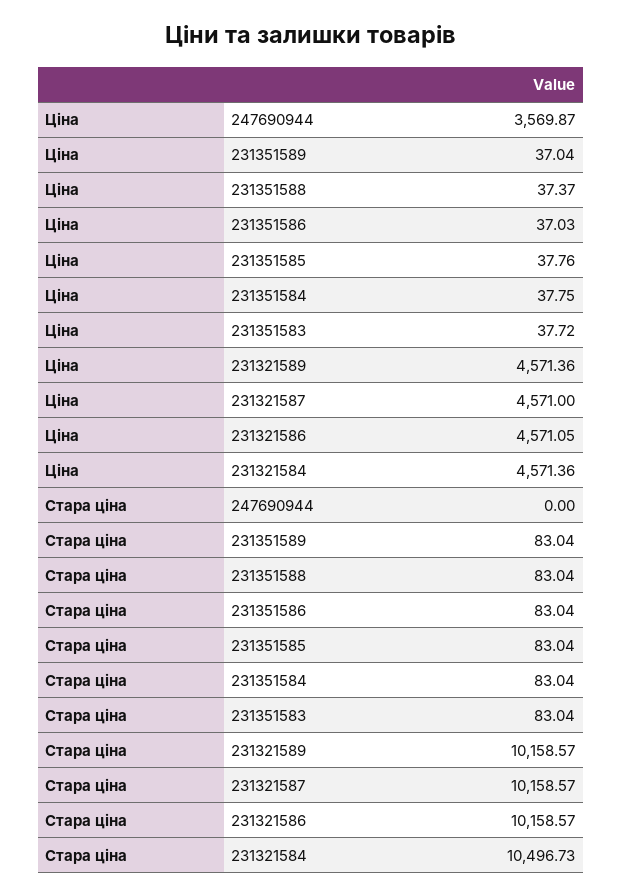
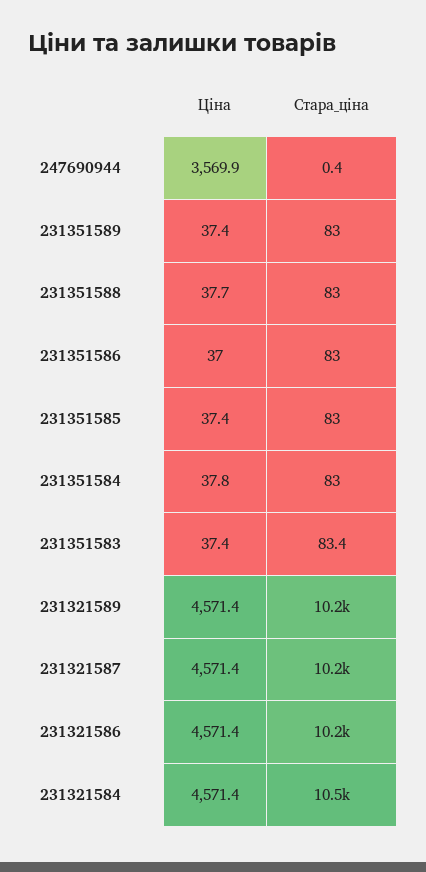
Ціна, 231351589: 37.04 -> 37.4
Ціна, 231351588: 37.37 -> 37.7
Ціна, 231351585: 37.76 -> 37.4
Ціна, 231351583: 37.72 -> 37.4
Ціна, 231321587: 4571 -> 4571.4
Ціна, 231321586: 4571.05 -> 4571.4
Стара ціна, 247690944: 0 -> 0.4
Стара ціна, 231351583: 83.04 -> 83.4

